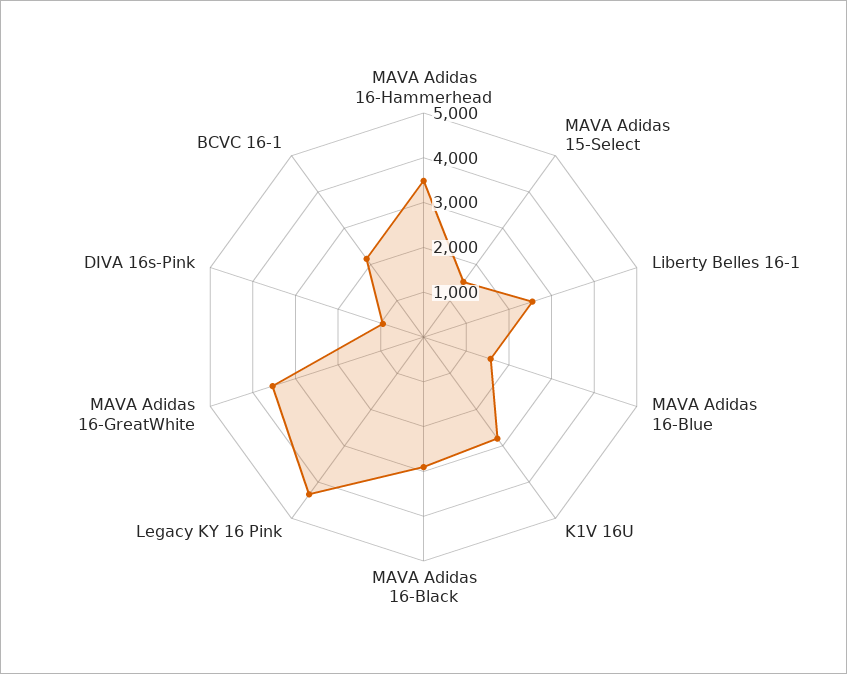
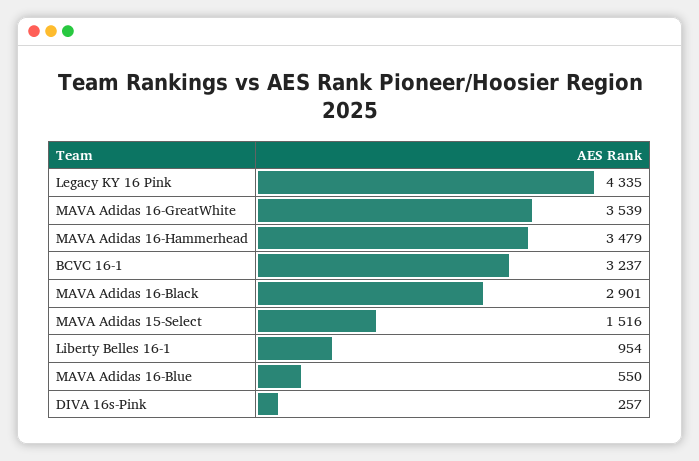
Liberty Belles 16-1: 2600 -> 954
MAVA Adidas 16-Blue: 1600 -> 550
K1V 16U: 2800 -> none
DIVA 16s-Pink: 1000 -> 257
BCVC 16-1: 2200 -> 3237

